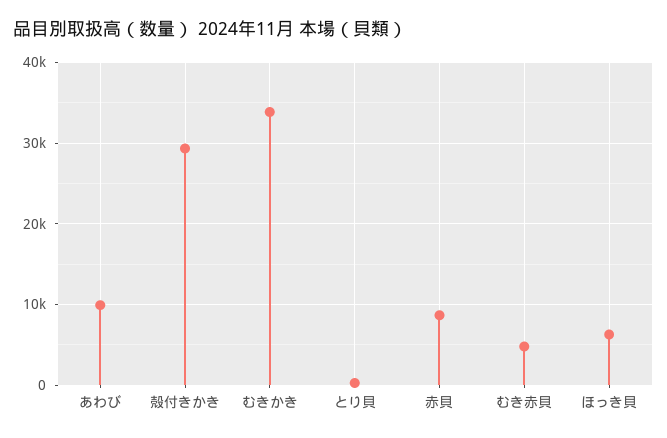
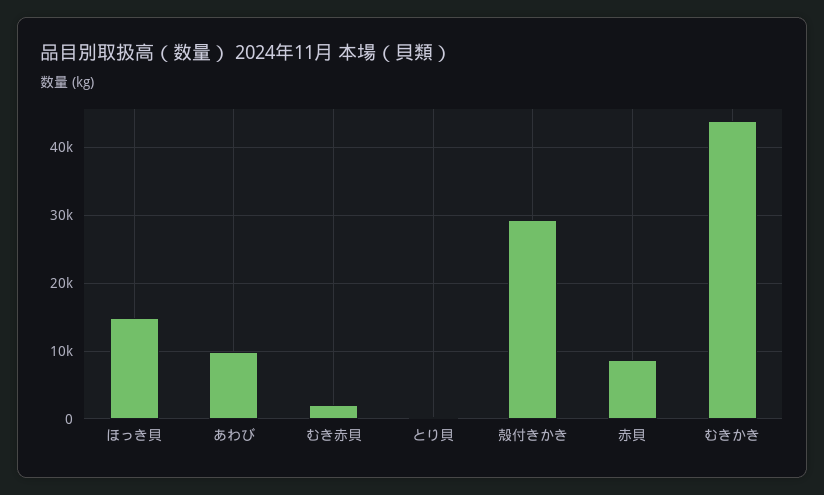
むきかき: 34000 -> 44000
むき赤貝: 5000 -> 2000
ほっき貝: 6000 -> 15000

